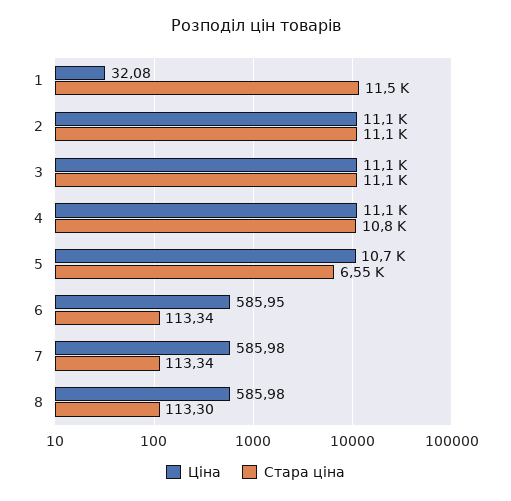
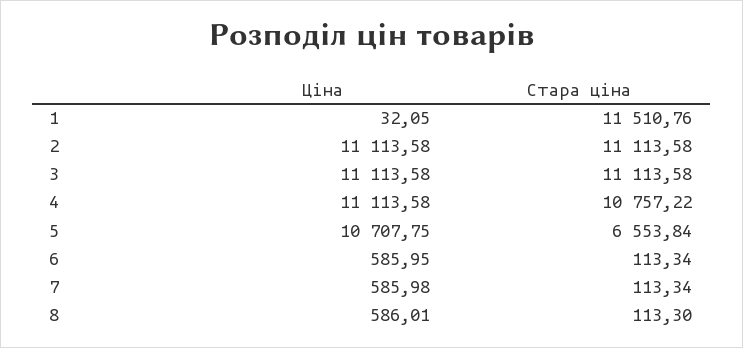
Ціна, 1: 32.08 -> 32.05
Ціна, 8: 585.98 -> 586.01

